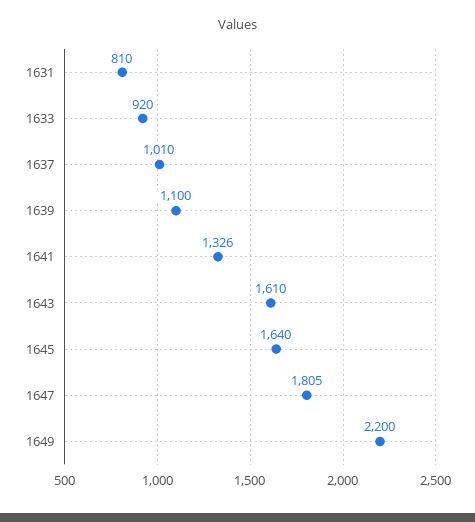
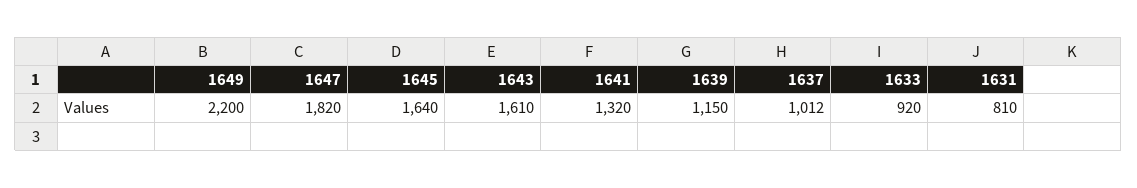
1637: 1010 -> 1012
1639: 1100 -> 1150
1641: 1326 -> 1320
1647: 1805 -> 1820

